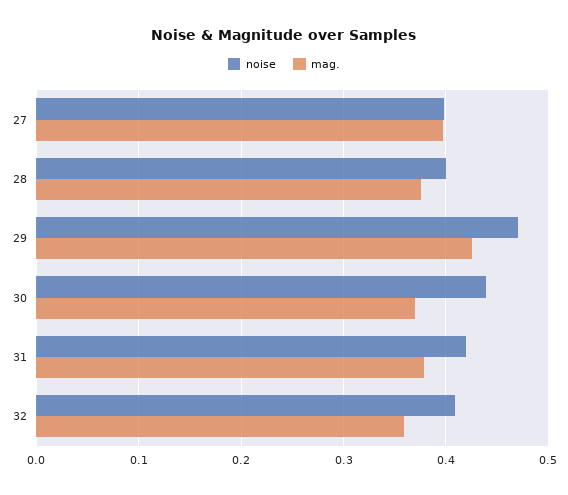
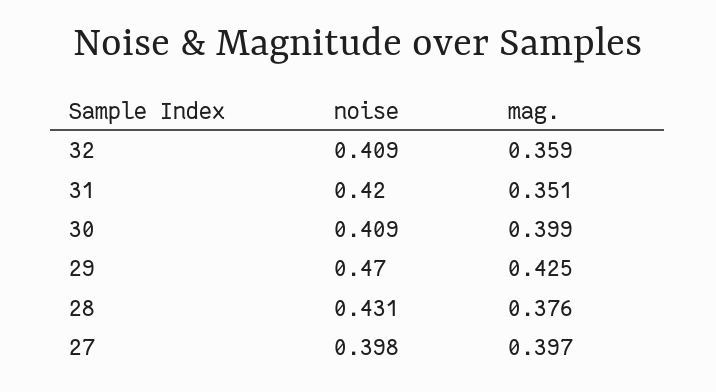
noise, 28: 0.4 -> 0.431
noise, 30: 0.44 -> 0.409
mag., 30: 0.37 -> 0.399
mag., 31: 0.38 -> 0.351

